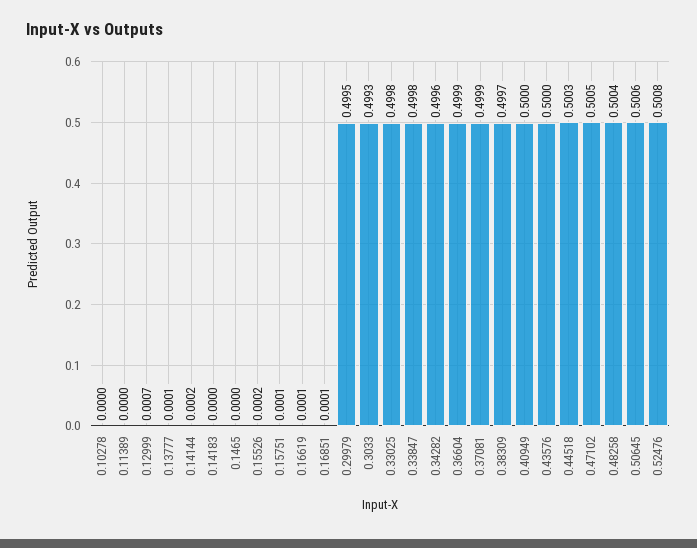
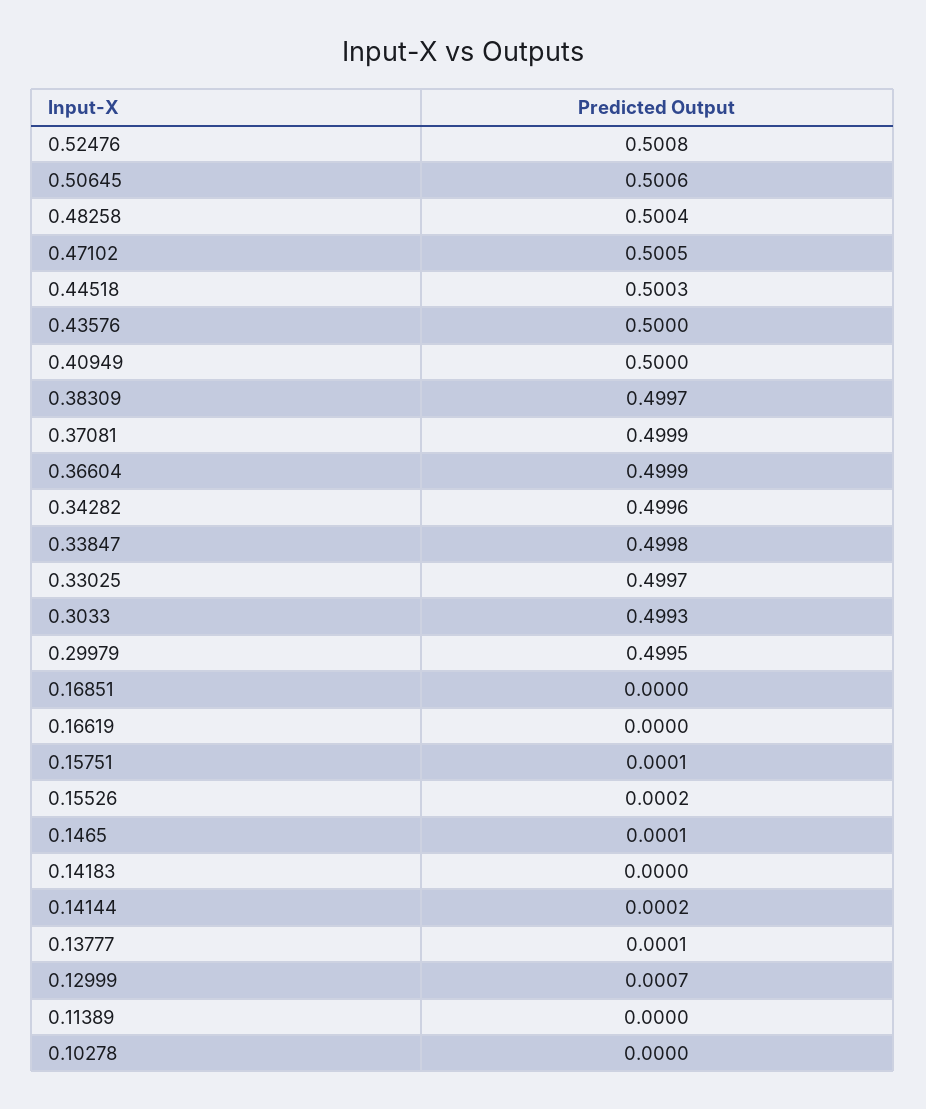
0.1465: 0 -> 0.0001
0.16619: 0.0001 -> 0
0.16851: 0.0001 -> 0
0.33025: 0.4998 -> 0.4997

